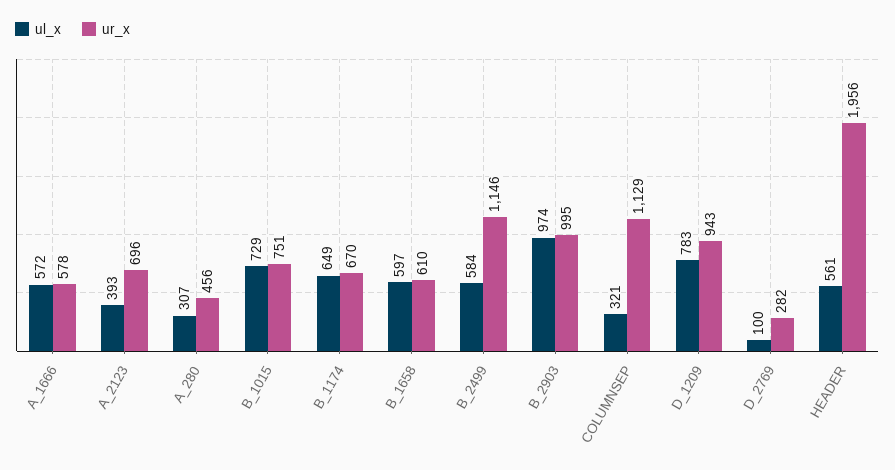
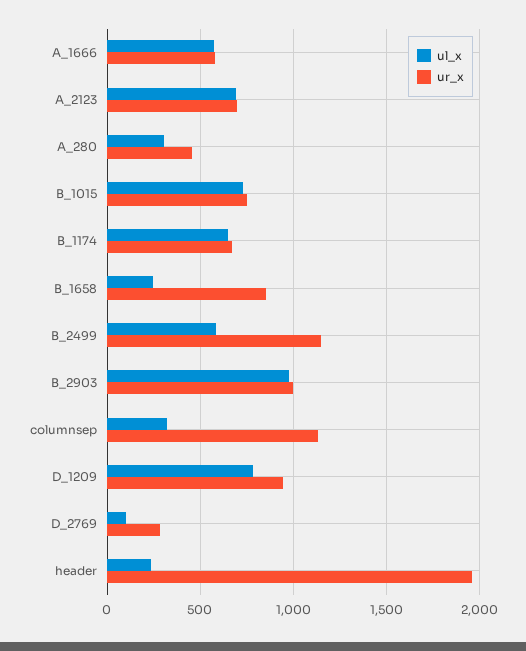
ul_x, A_2123: 393 -> 700
ul_x, B_1658: 597 -> 250
ur_x, B_1658: 610 -> 850
ul_x, HEADER: 561 -> 250

